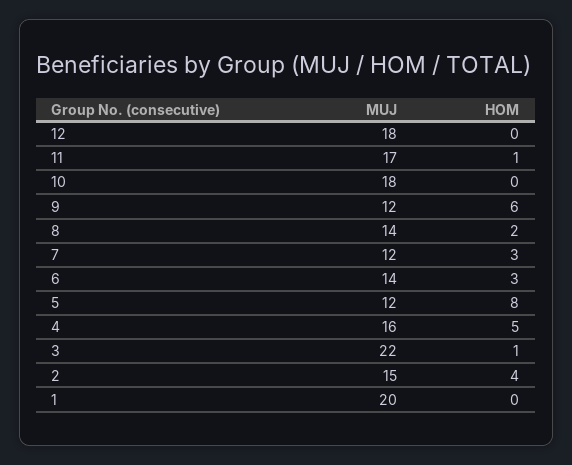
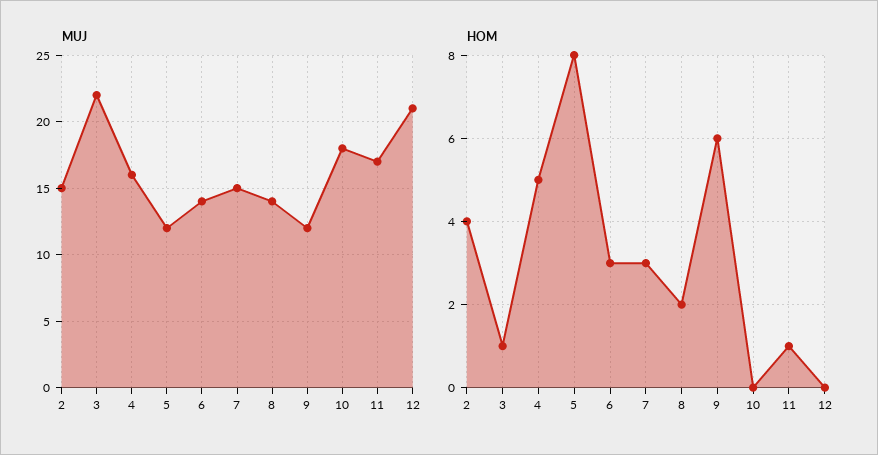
MUJ, 12: 18 -> 21
MUJ, 7: 12 -> 15
MUJ, 1: 20 -> none
HOM, 1: 0 -> none

